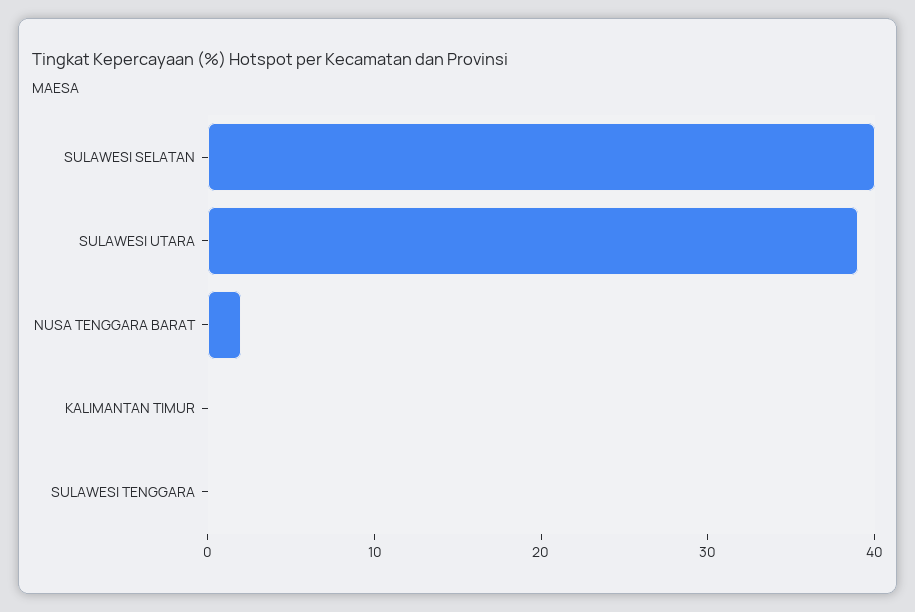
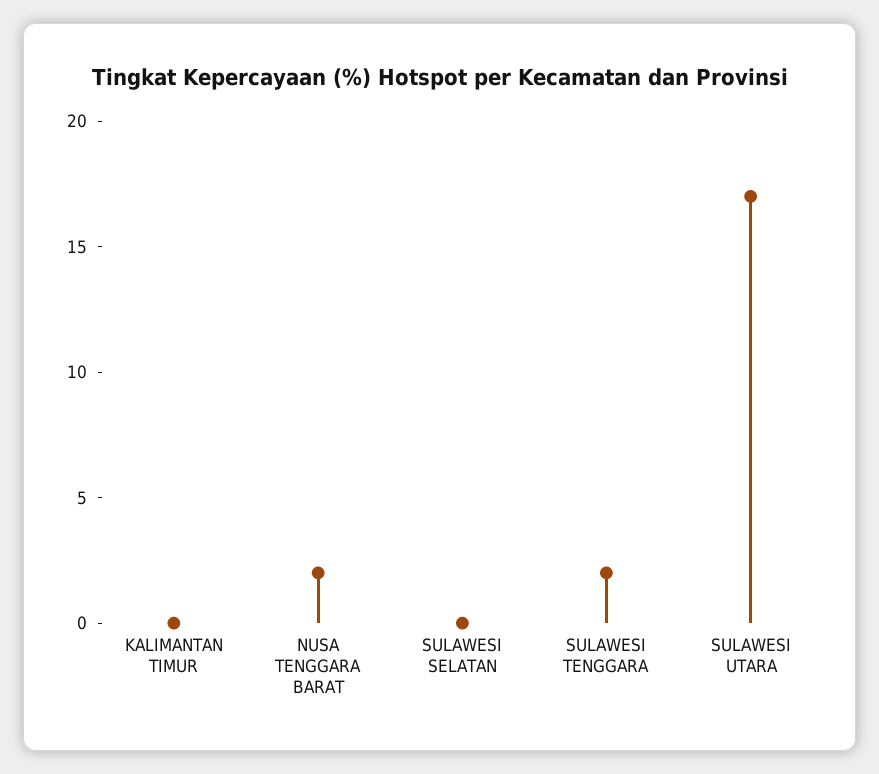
SULAWESI SELATAN: 40 -> 0
SULAWESI UTARA: 39 -> 17
SULAWESI TENGGARA: 0 -> 2

